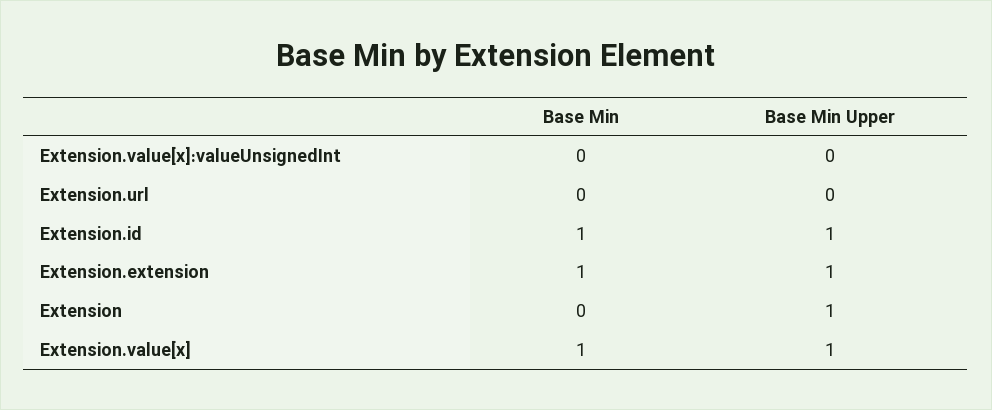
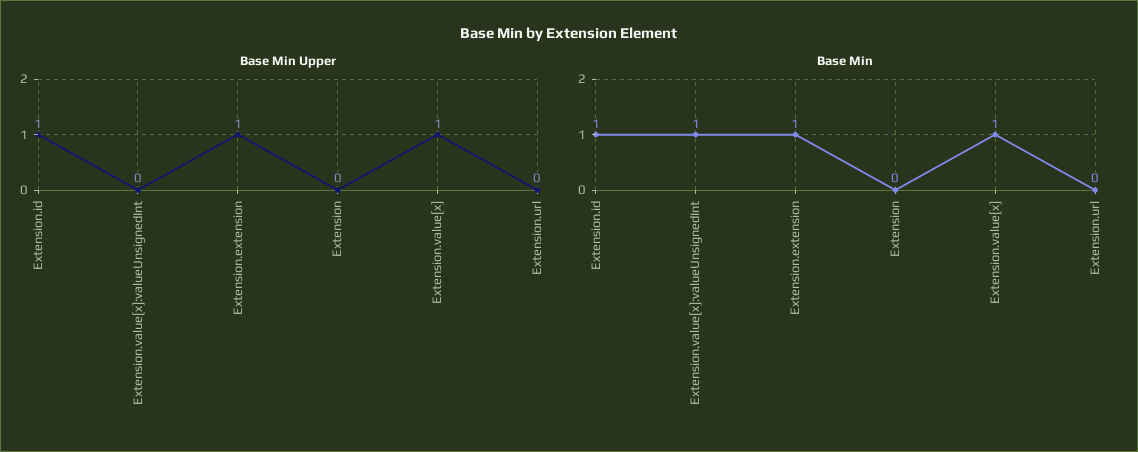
Base Min, Extension.value[x]:valueUnsignedInt: 0 -> 1
Base Min Upper, Extension: 1 -> 0

